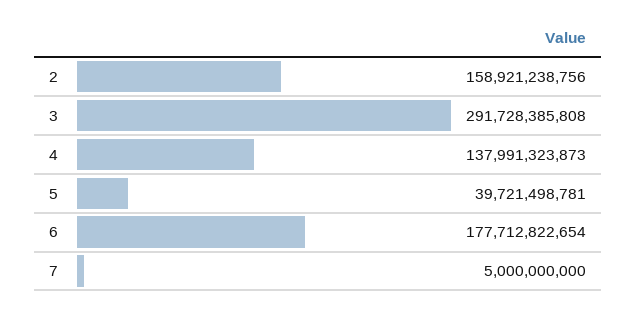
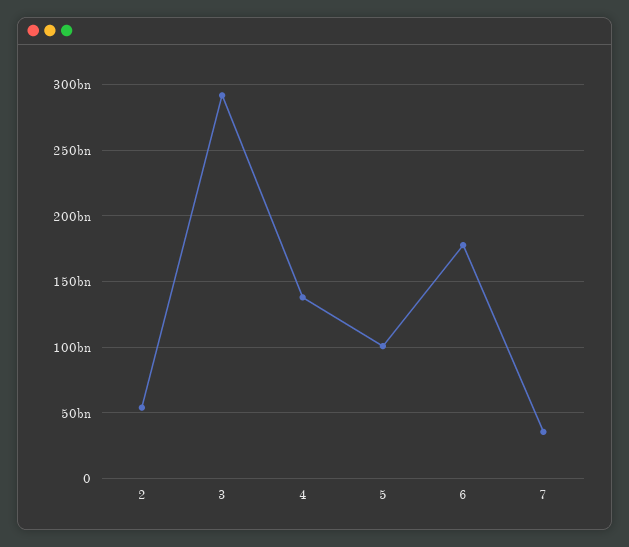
2: 158921238756 -> 55000000000
5: 39721498781 -> 100000000000
7: 5000000000 -> 35000000000

